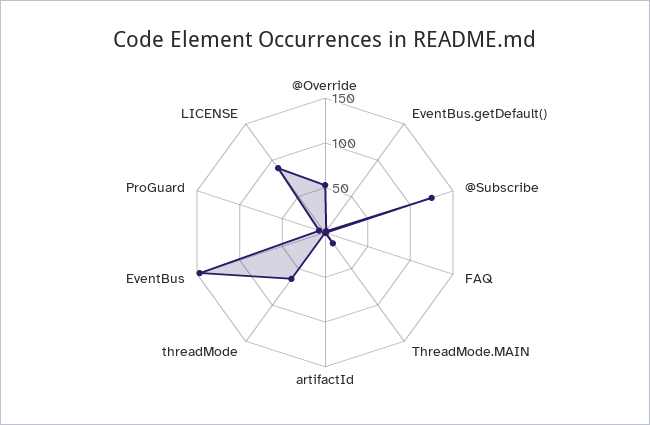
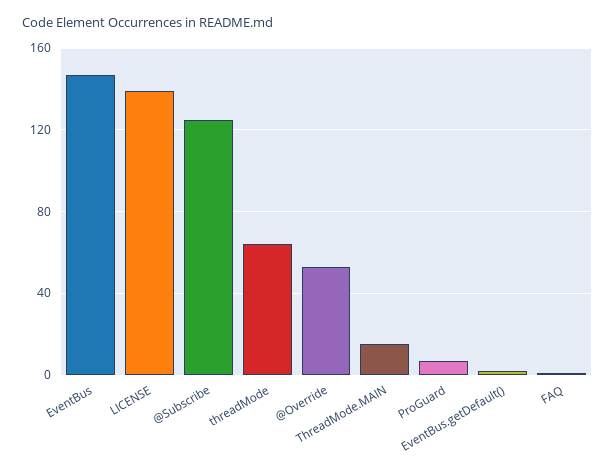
artifactId: 0 -> none
LICENSE: 90 -> 140

